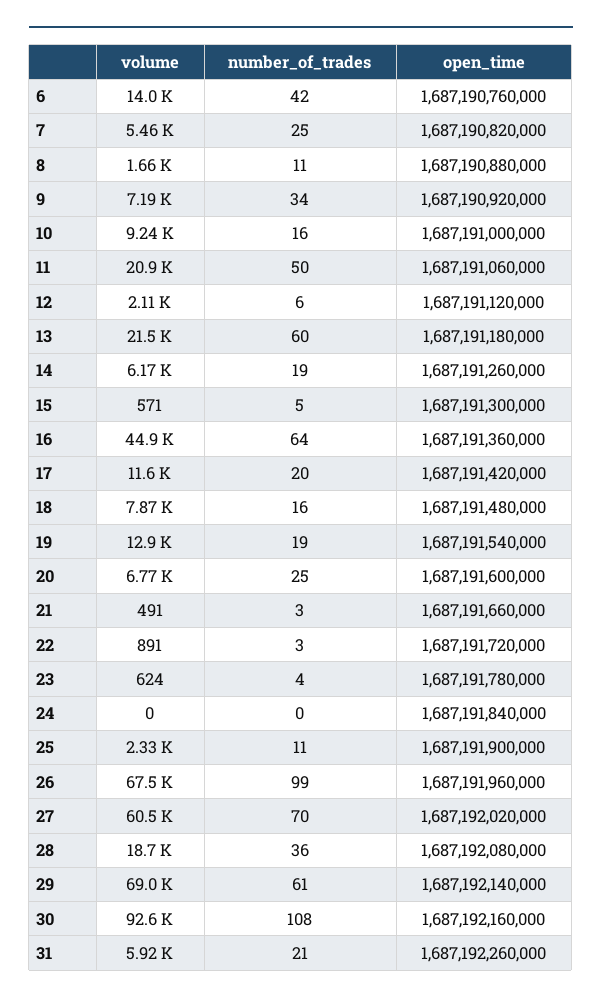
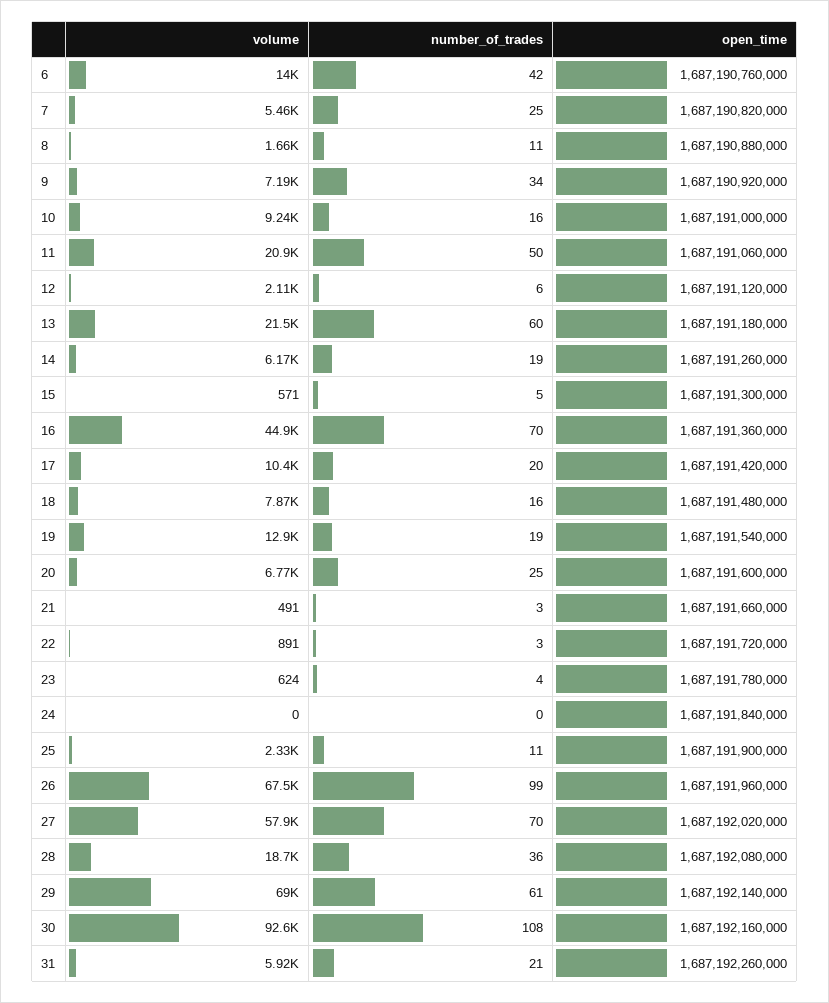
number_of_trades, 16: 64 -> 70
volume, 17: 11600 -> 10400
volume, 27: 60500 -> 57900

